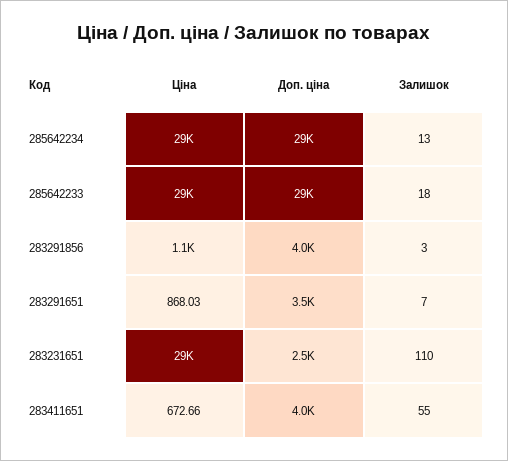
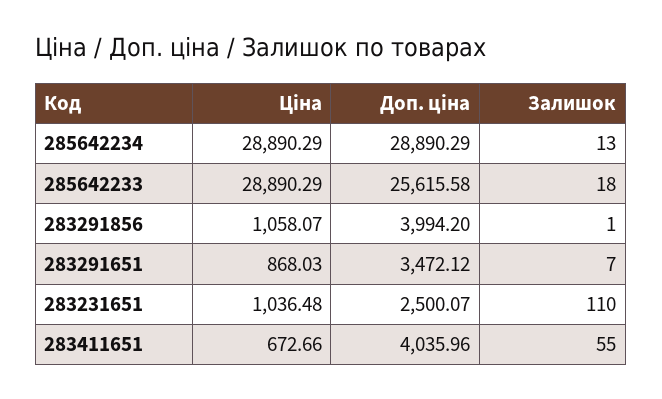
Доп. ціна, 285642233: 29000 -> 25615.58
Залишок, 283291856: 3 -> 1
Ціна, 283231651: 29000 -> 1036.48

